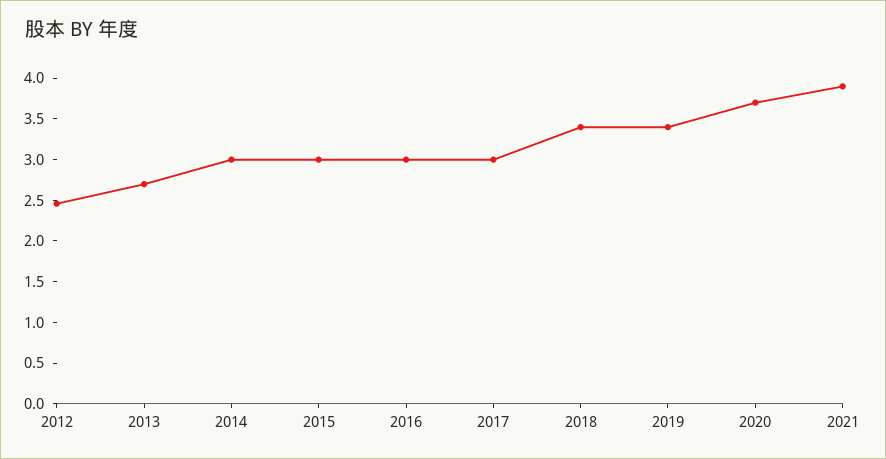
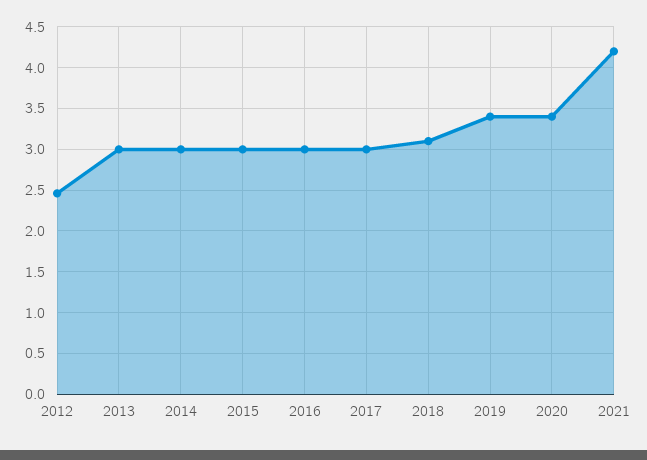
2013: 2.7 -> 3
2018: 3.4 -> 3.1
2020: 3.7 -> 3.4
2021: 3.9 -> 4.2

